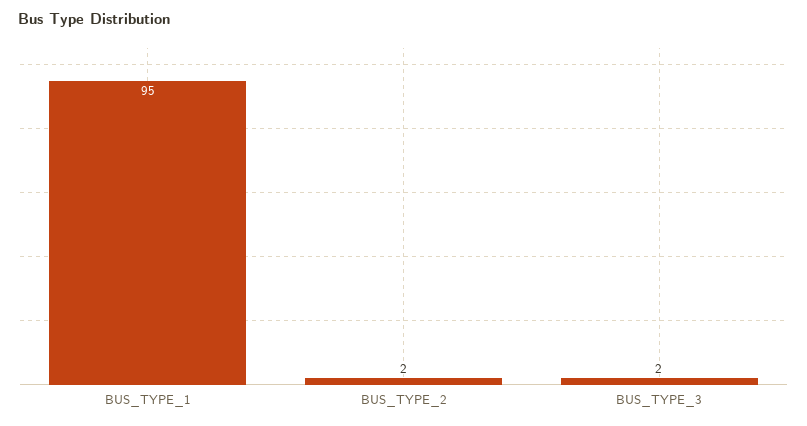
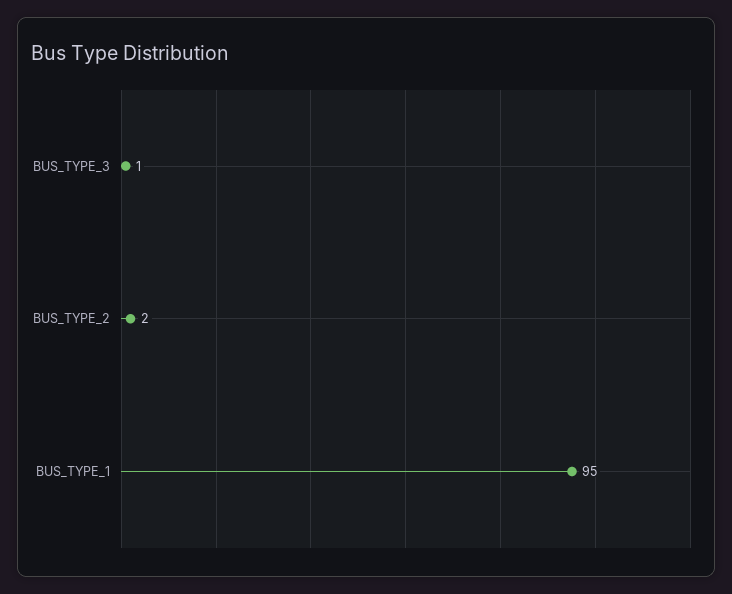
BUS_TYPE_3: 2 -> 1

